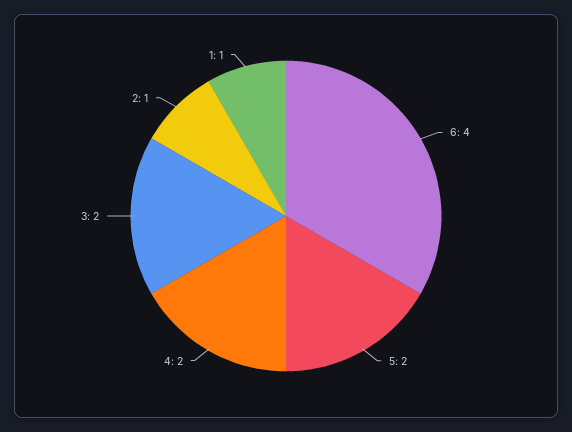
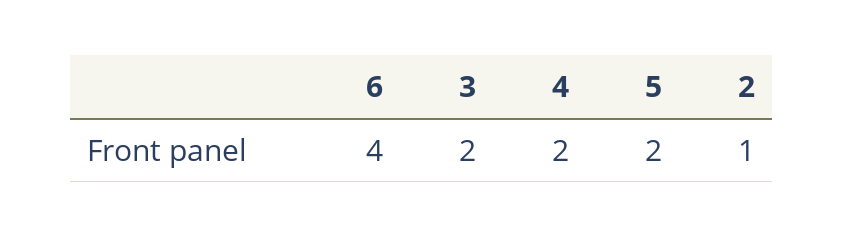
1: 1 -> none

